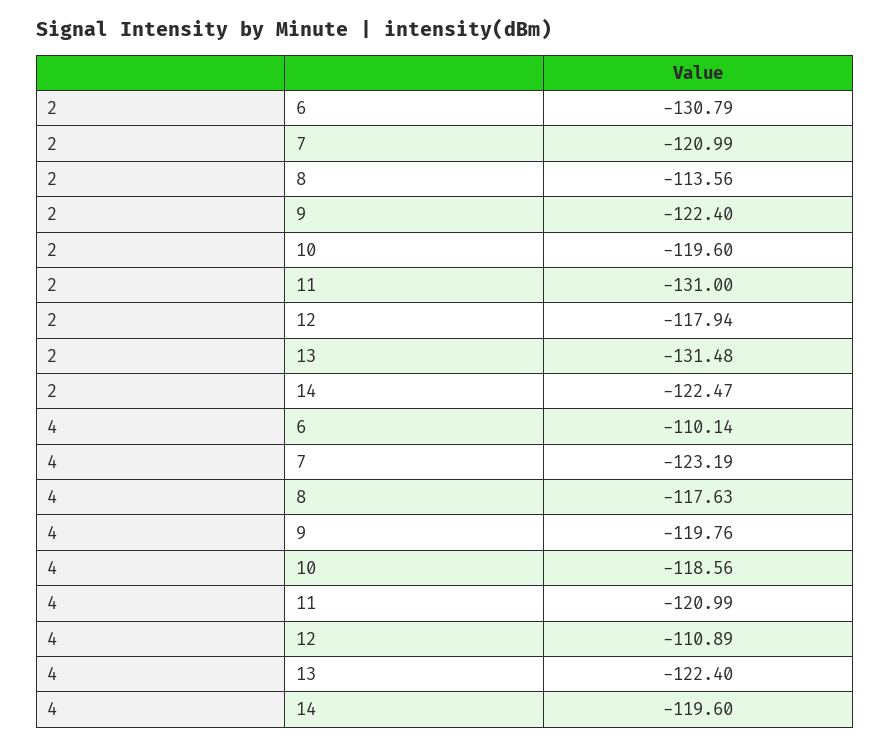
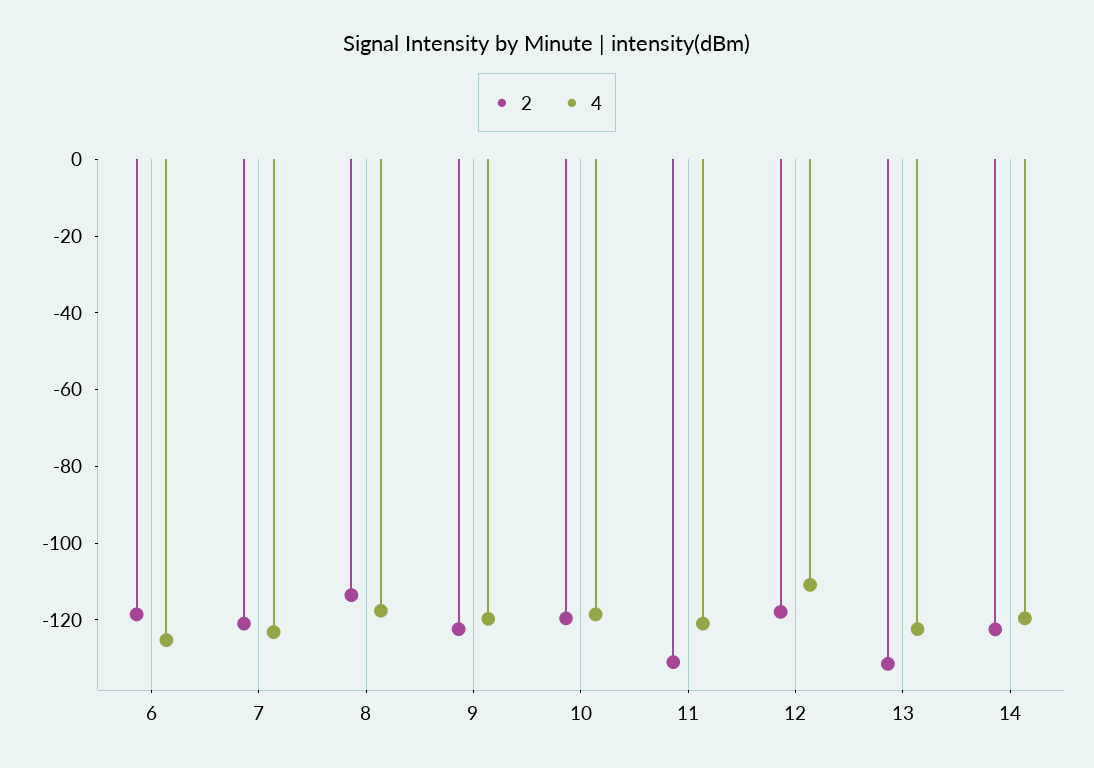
2, 6: -130.79 -> -120
4, 6: -110.14 -> -125

